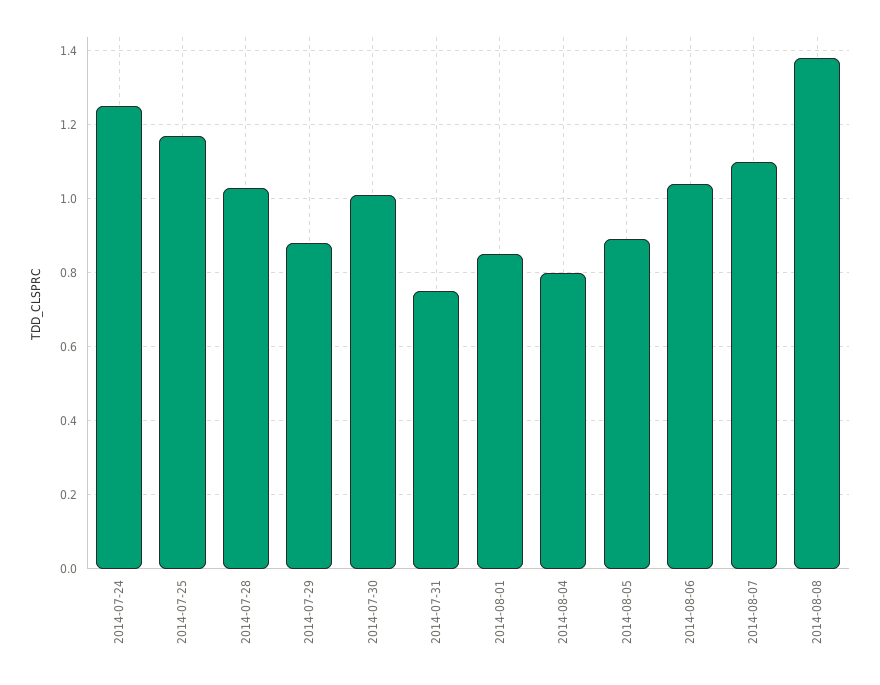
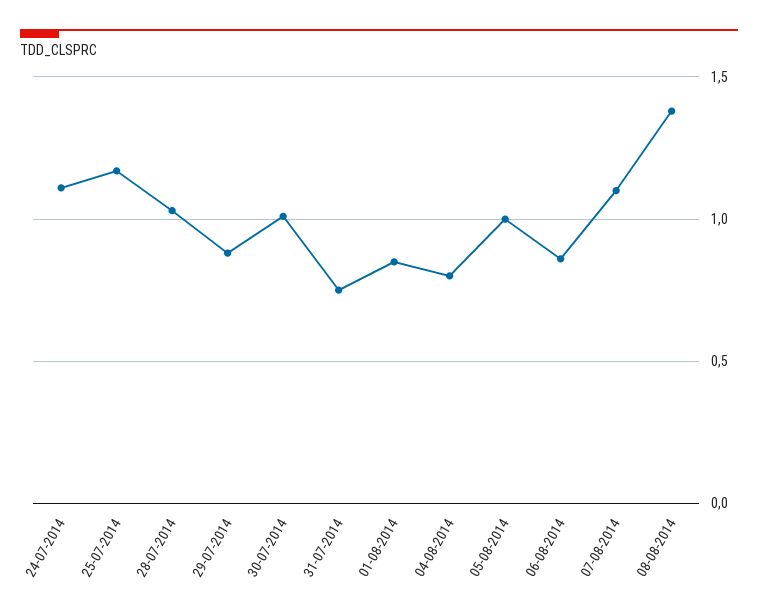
2014-07-24: 1.25 -> 1.1
2014-08-05: 0.9 -> 1
2014-08-06: 1.05 -> 0.85

